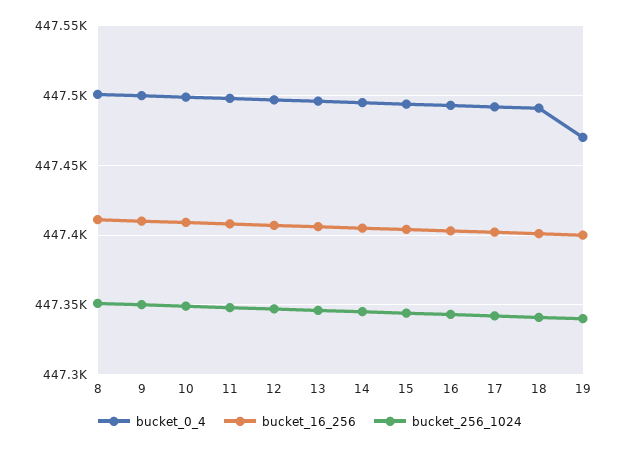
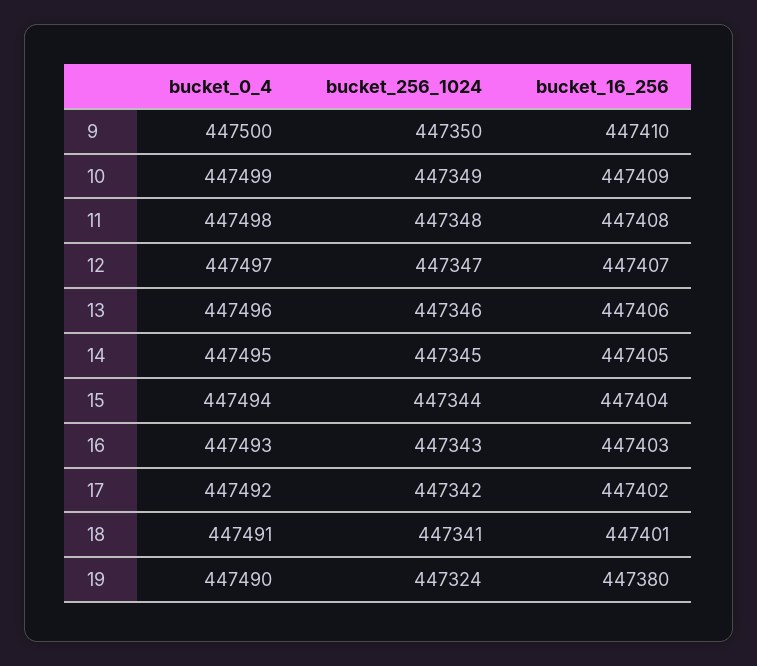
bucket_0_4, 8: 447500 -> none
bucket_16_256, 8: 447410 -> none
bucket_256_1024, 8: 447350 -> none
bucket_0_4, 19: 447470 -> 447490
bucket_16_256, 19: 447400 -> 447380
bucket_256_1024, 19: 447340 -> 447324

